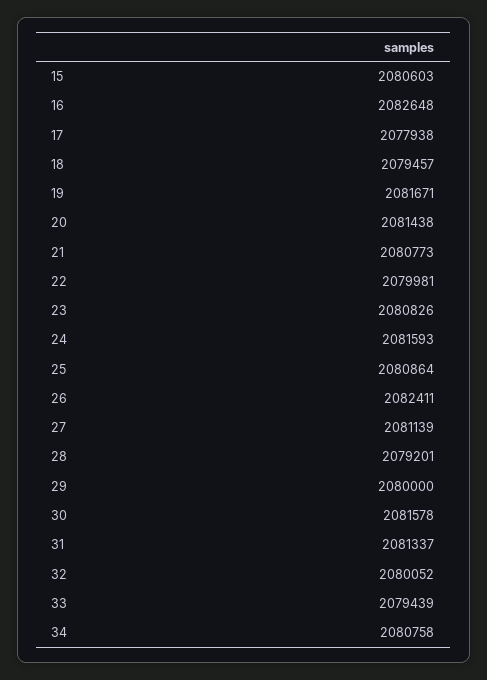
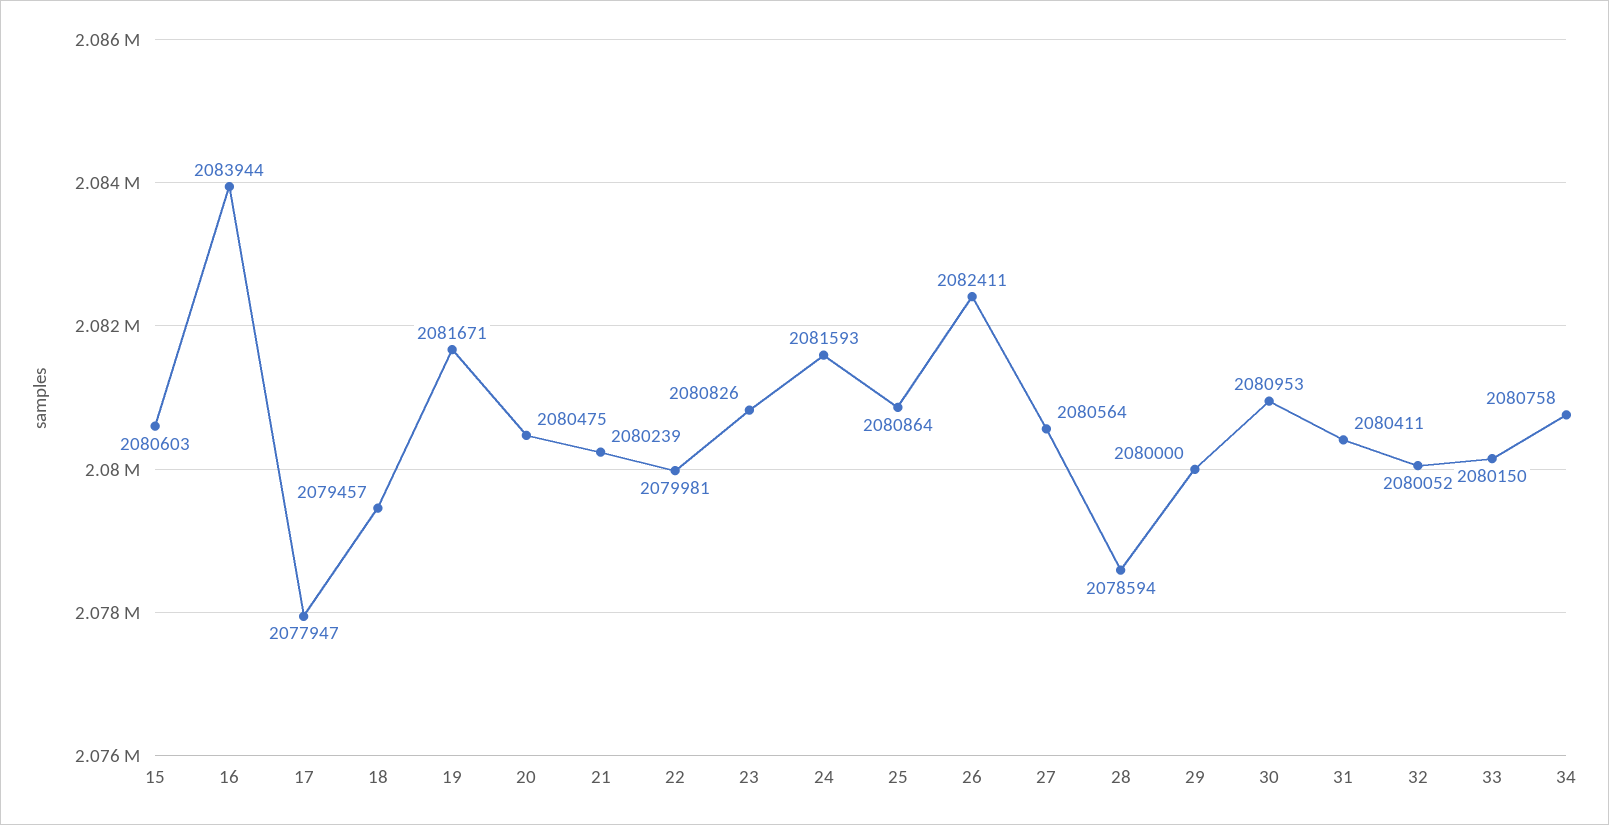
16: 2082648 -> 2083944
17: 2077938 -> 2077947
20: 2081438 -> 2080475
21: 2080773 -> 2080239
27: 2081139 -> 2080564
28: 2079201 -> 2078594
30: 2081578 -> 2080953
31: 2081337 -> 2080411
33: 2079439 -> 2080150

